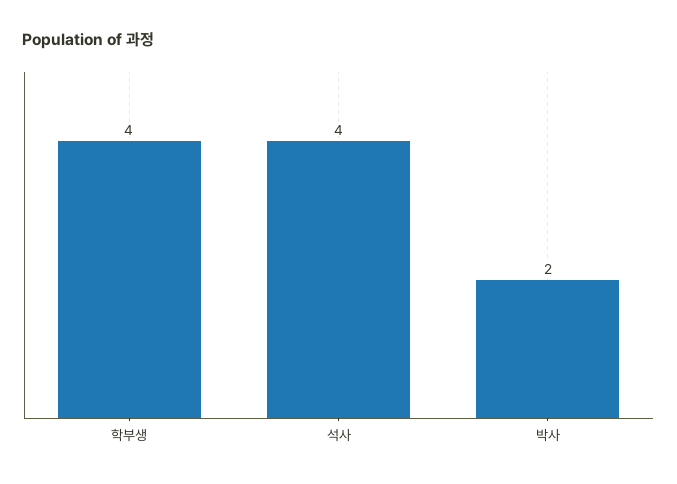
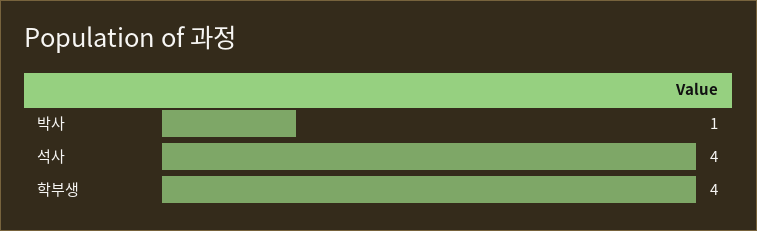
박사: 2 -> 1

